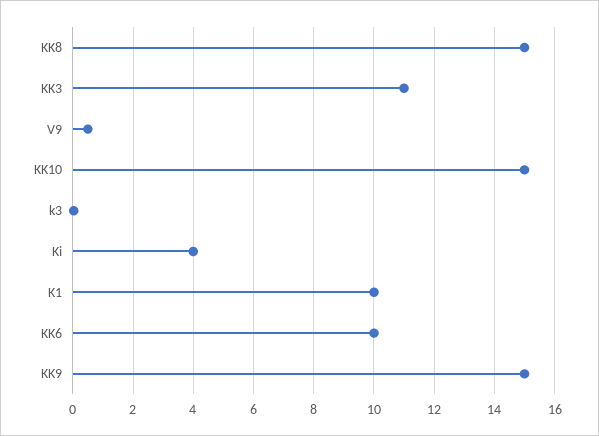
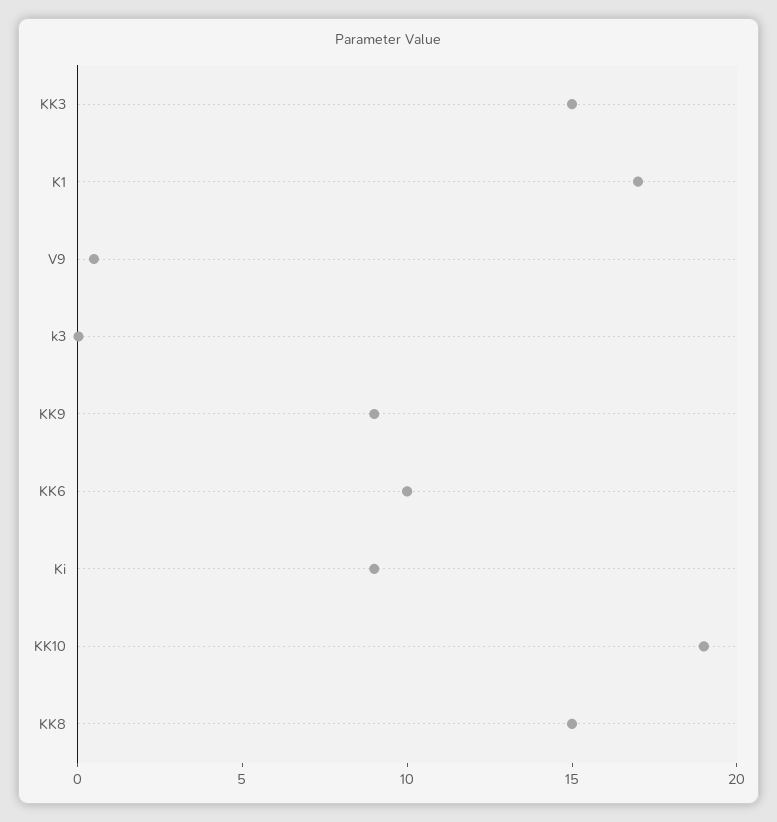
KK3: 11 -> 15
KK10: 15 -> 19
Ki: 4 -> 9
K1: 10 -> 17
KK9: 15 -> 9

